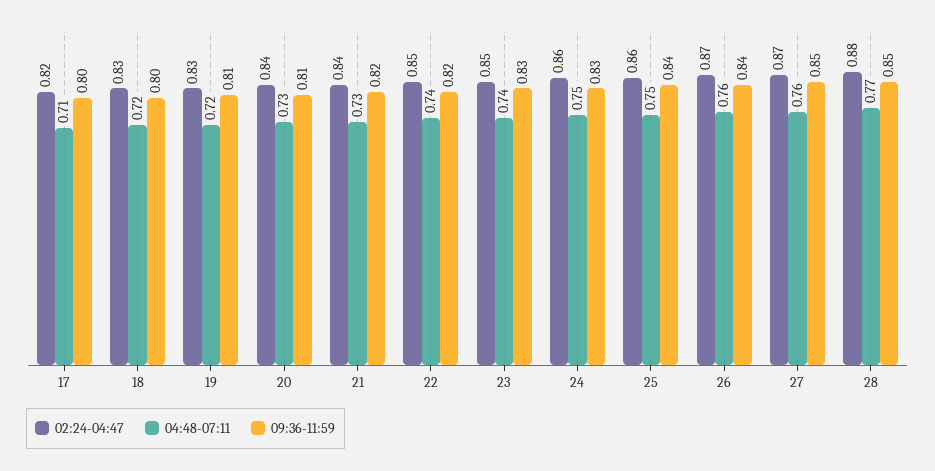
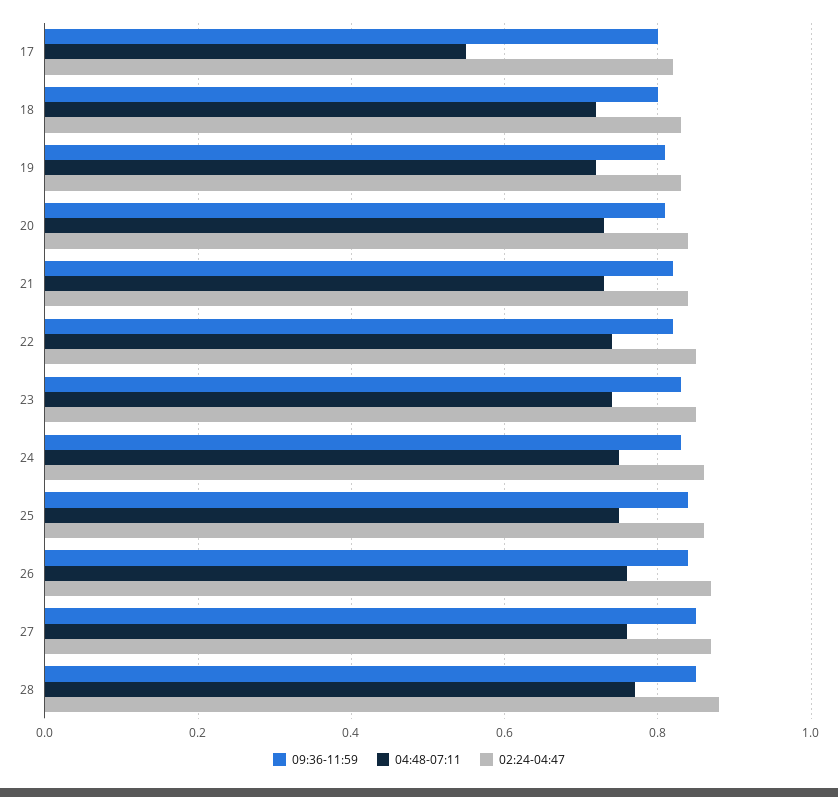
04:48-07:11, 17: 0.71 -> 0.55

